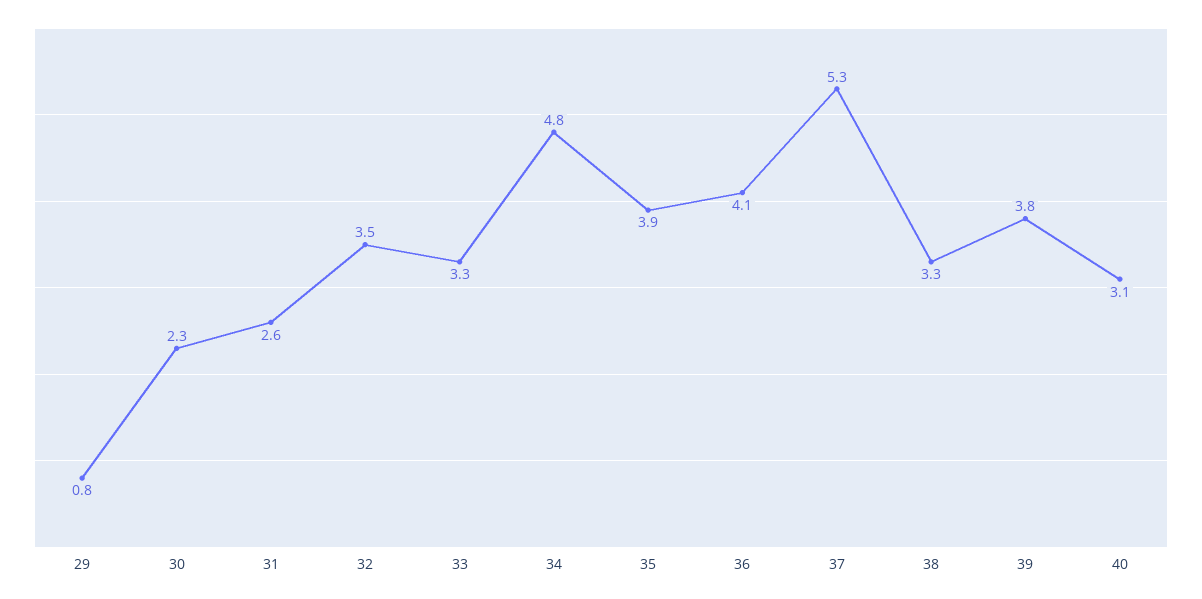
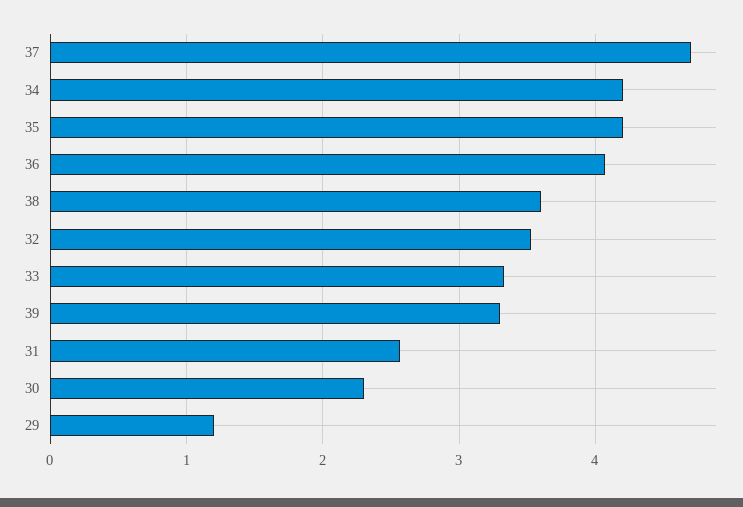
29: 0.8 -> 1.2
34: 4.8 -> 4.2
35: 3.9 -> 4.2
37: 5.3 -> 4.7
38: 3.3 -> 3.6
39: 3.8 -> 3.3
40: 3.1 -> none

